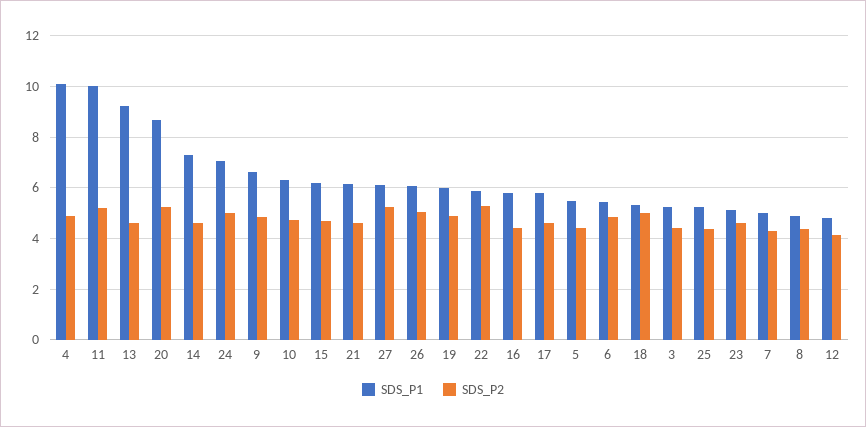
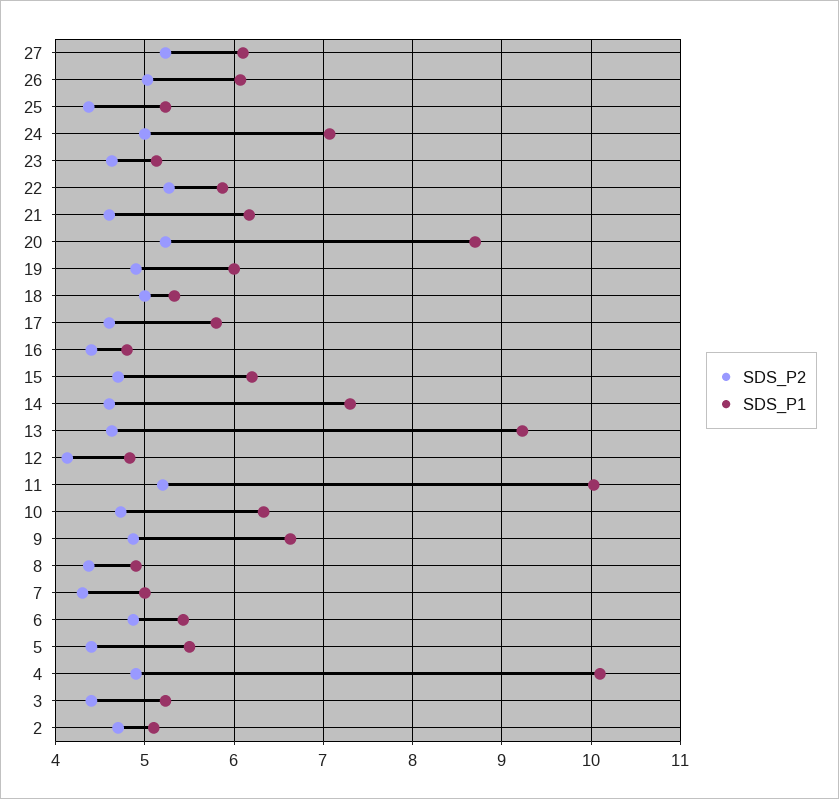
SDS_P1, 16: 5.75 -> 4.8
SDS_P2, 2: none -> 4.7
SDS_P1, 2: none -> 5.1

